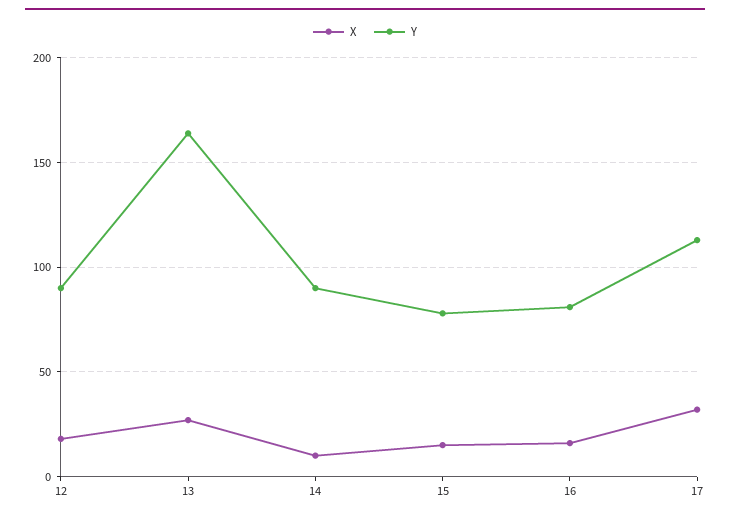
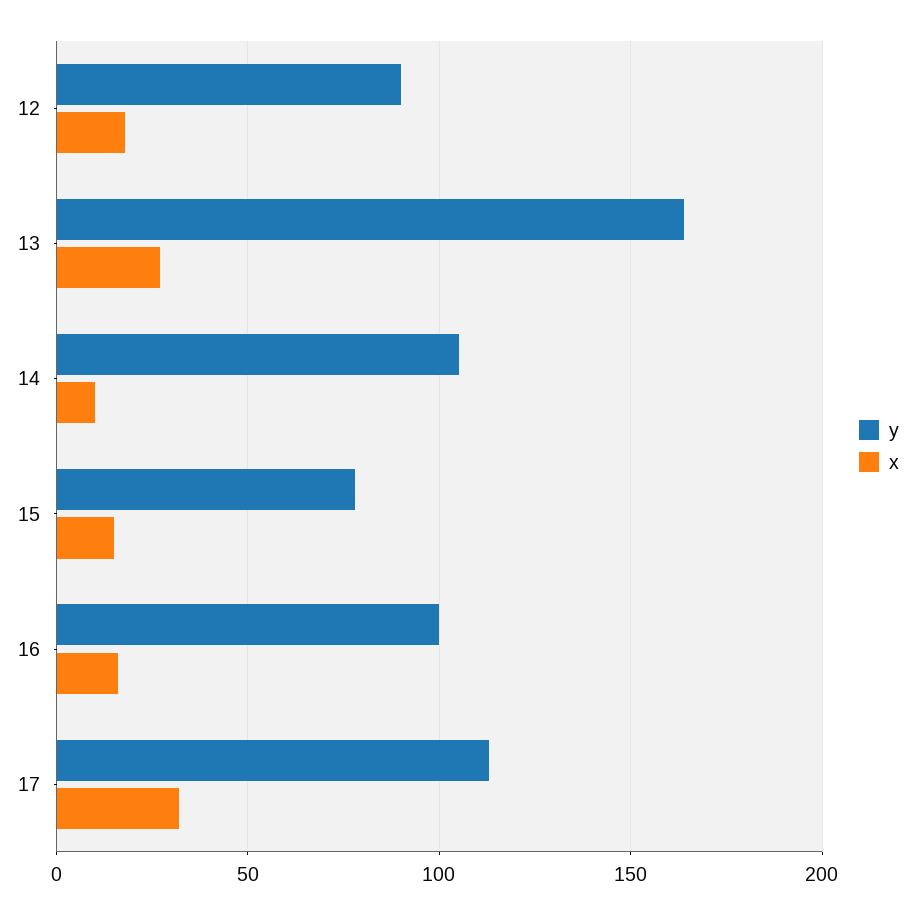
Y, 14: 90 -> 105
Y, 16: 80 -> 100

